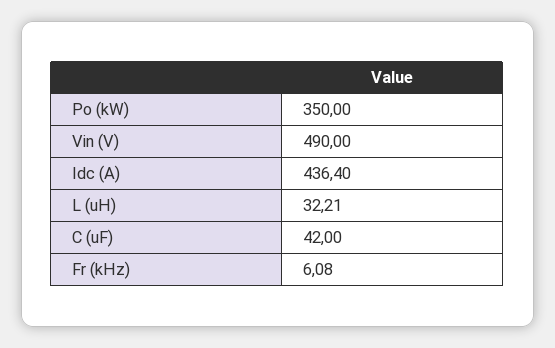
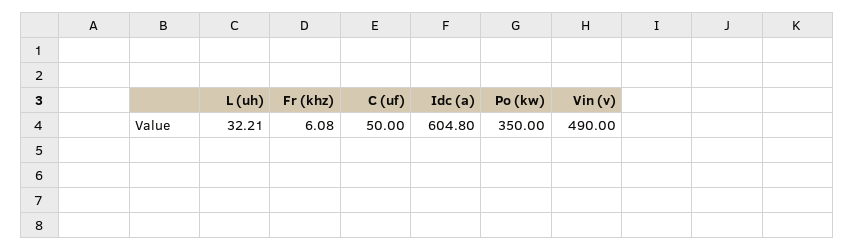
Idc (A): 436.4 -> 604.8
C (uF): 42 -> 50

